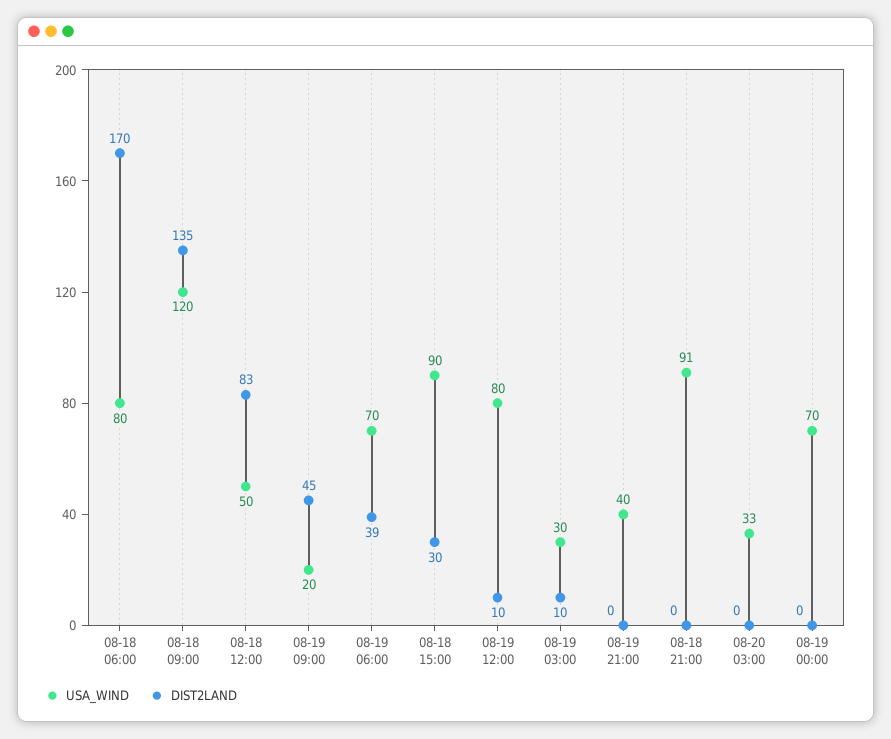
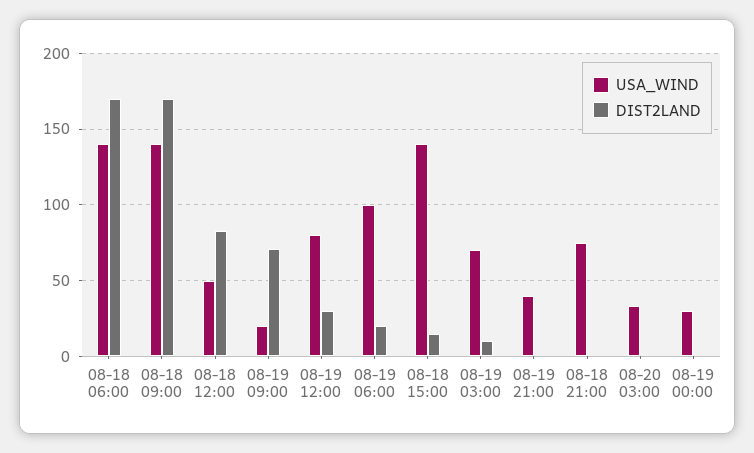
USA_WIND, 08-18 06:00: 80 -> 140
USA_WIND, 08-18 09:00: 120 -> 140
DIST2LAND, 08-18 09:00: 135 -> 170
DIST2LAND, 08-19 09:00: 45 -> 70
USA_WIND, 08-19 06:00: 70 -> 100
DIST2LAND, 08-19 06:00: 39 -> 20
USA_WIND, 08-18 15:00: 90 -> 140
DIST2LAND, 08-18 15:00: 30 -> 15
DIST2LAND, 08-19 12:00: 10 -> 30
USA_WIND, 08-19 03:00: 30 -> 70
USA_WIND, 08-18 21:00: 91 -> 75
USA_WIND, 08-19 00:00: 70 -> 30

